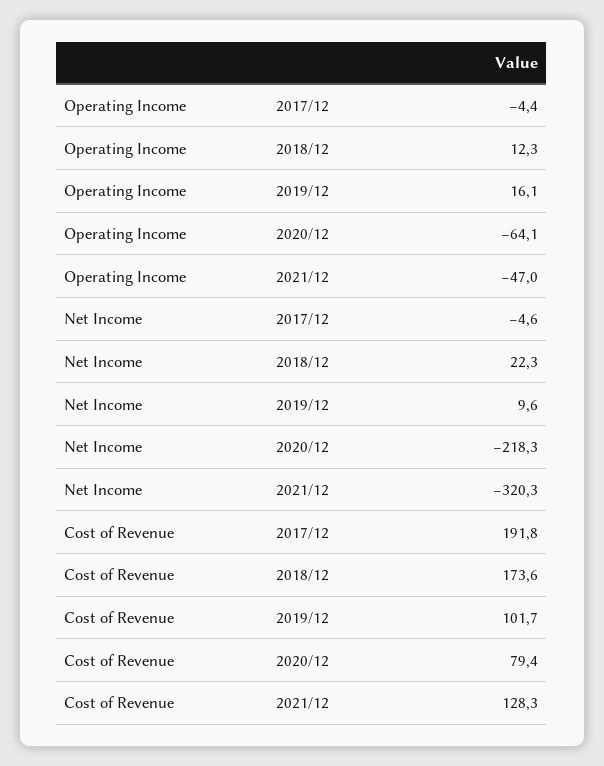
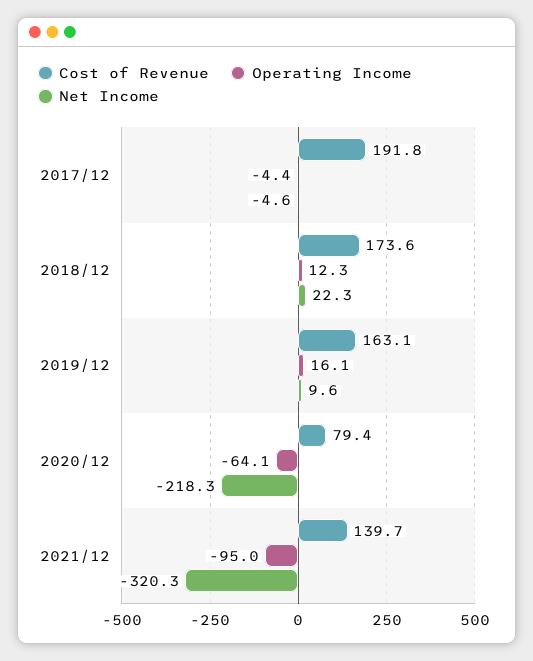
Operating Income, 2021/12: -47 -> -95
Cost of Revenue, 2019/12: 101.7 -> 163.1
Cost of Revenue, 2021/12: 128.3 -> 139.7

